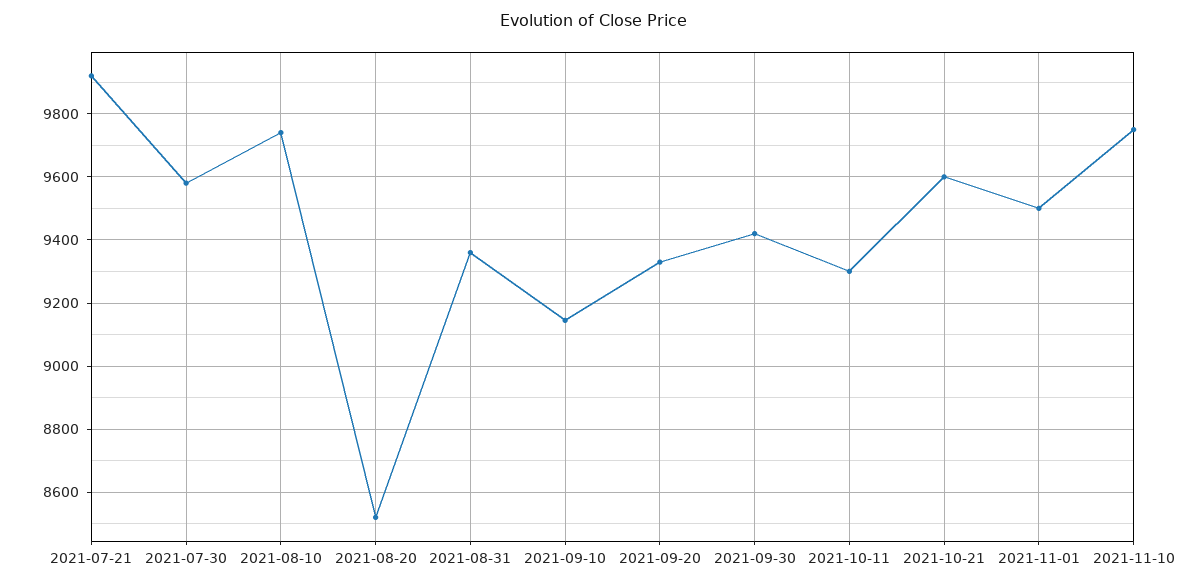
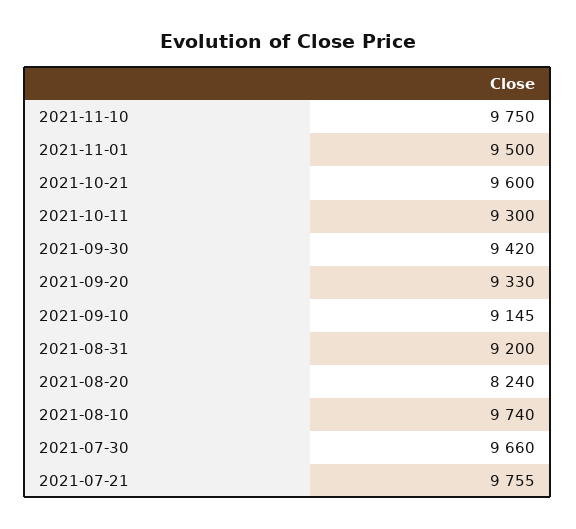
2021-07-21: 9920 -> 9755
2021-07-30: 9580 -> 9660
2021-08-20: 8520 -> 8240
2021-08-31: 9360 -> 9200

